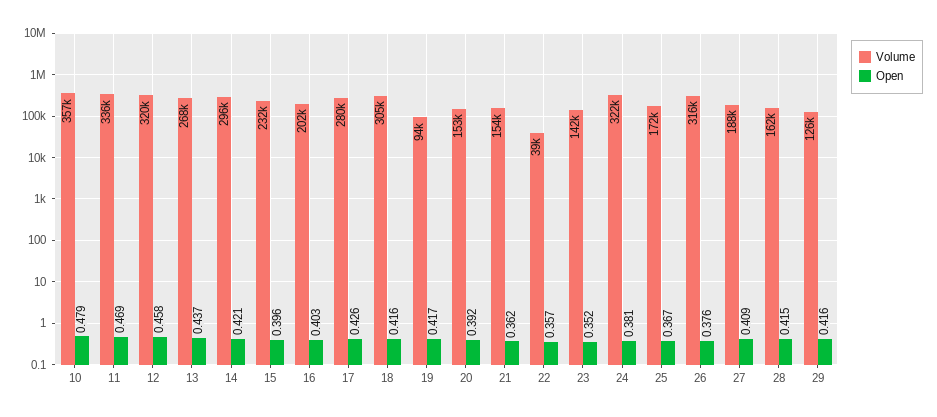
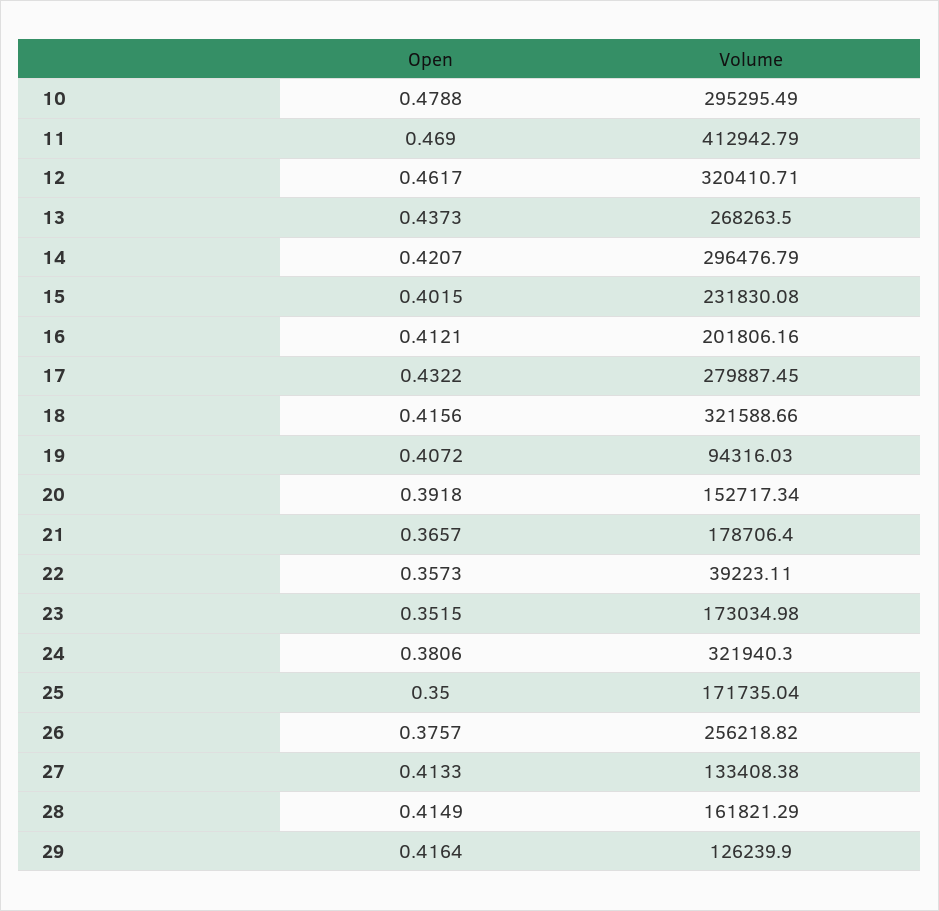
Volume, 10: 357000 -> 295295.49
Volume, 11: 336000 -> 412942.79
Open, 12: 0.458 -> 0.4617
Open, 15: 0.396 -> 0.4015
Open, 16: 0.403 -> 0.4121
Open, 17: 0.426 -> 0.4322
Volume, 18: 305000 -> 321588.66
Open, 19: 0.417 -> 0.4072
Volume, 21: 154000 -> 178706.4
Open, 21: 0.362 -> 0.3657
Volume, 23: 142000 -> 173034.98
Open, 25: 0.367 -> 0.35
Volume, 26: 316000 -> 256218.82
Volume, 27: 188000 -> 133408.38
Open, 27: 0.409 -> 0.4133

